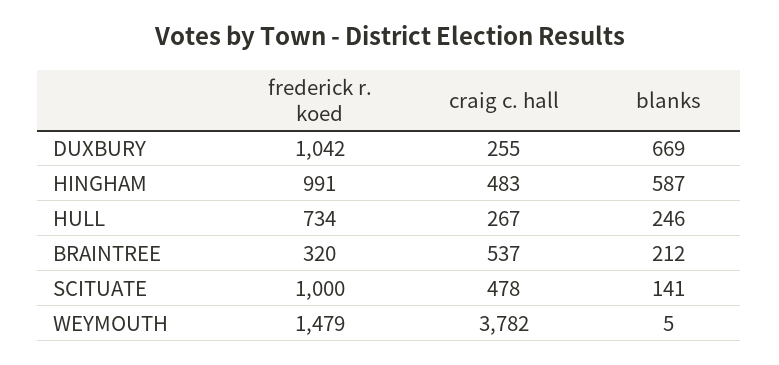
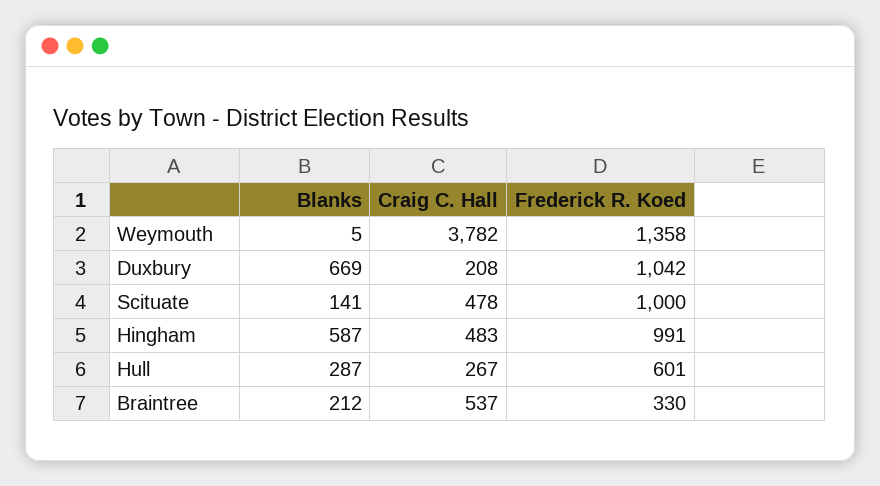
craig c. hall, DUXBURY: 255 -> 208
frederick r. koed, HULL: 734 -> 601
blanks, HULL: 246 -> 287
frederick r. koed, BRAINTREE: 320 -> 330
frederick r. koed, WEYMOUTH: 1479 -> 1358

